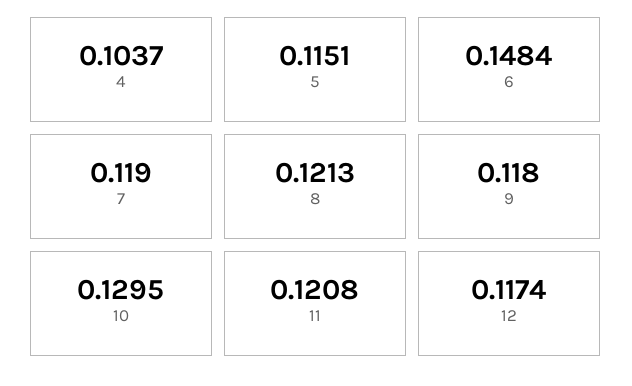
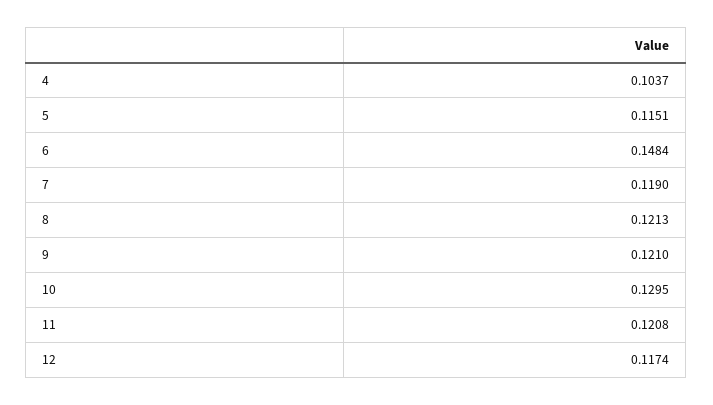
9: 0.118 -> 0.121

